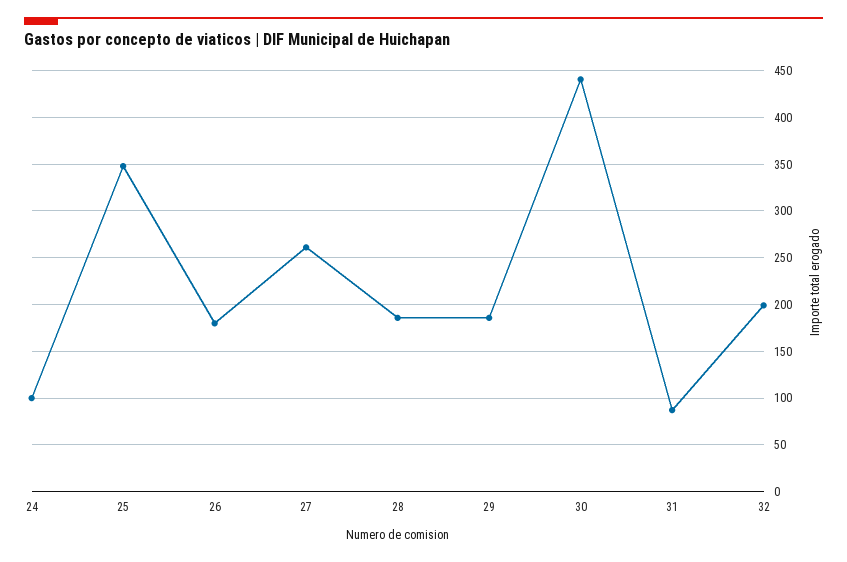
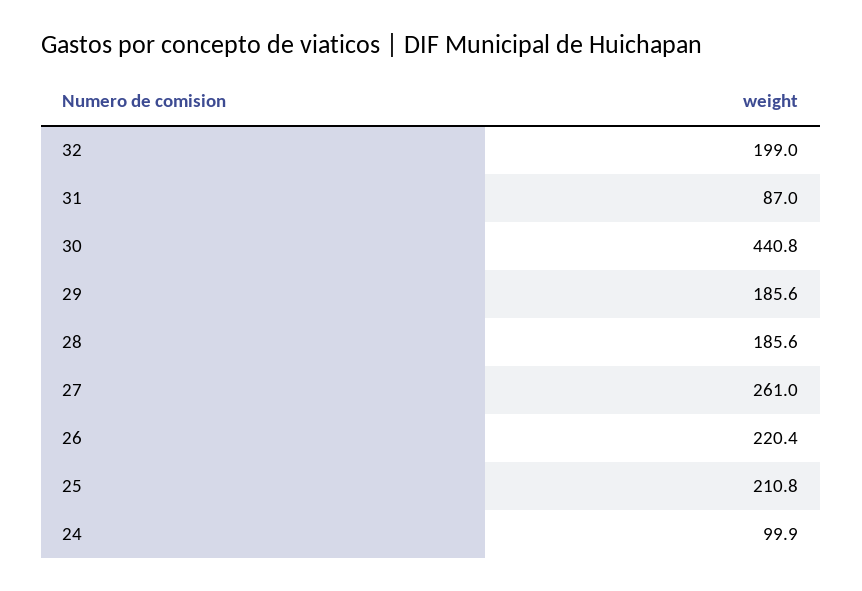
25: 350 -> 210.8
26: 180 -> 220.4

